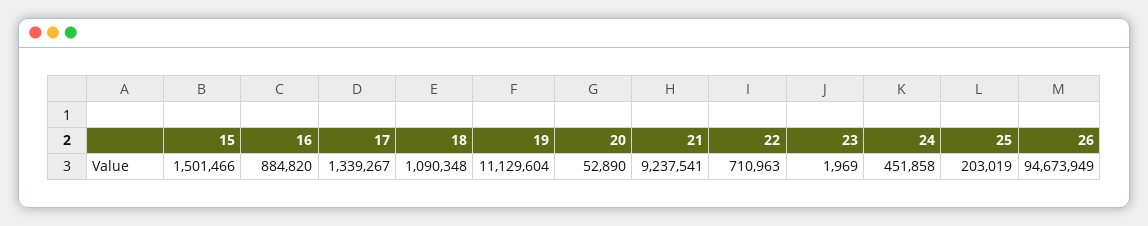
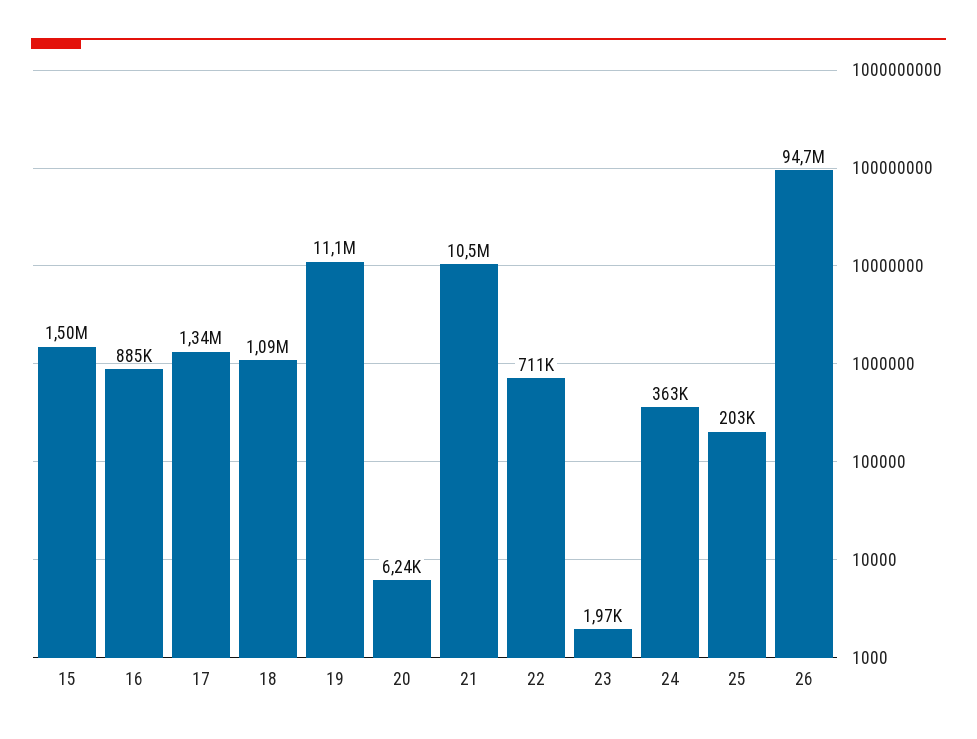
20: 52890 -> 6240
21: 9237541 -> 10500000
24: 451858 -> 363000

